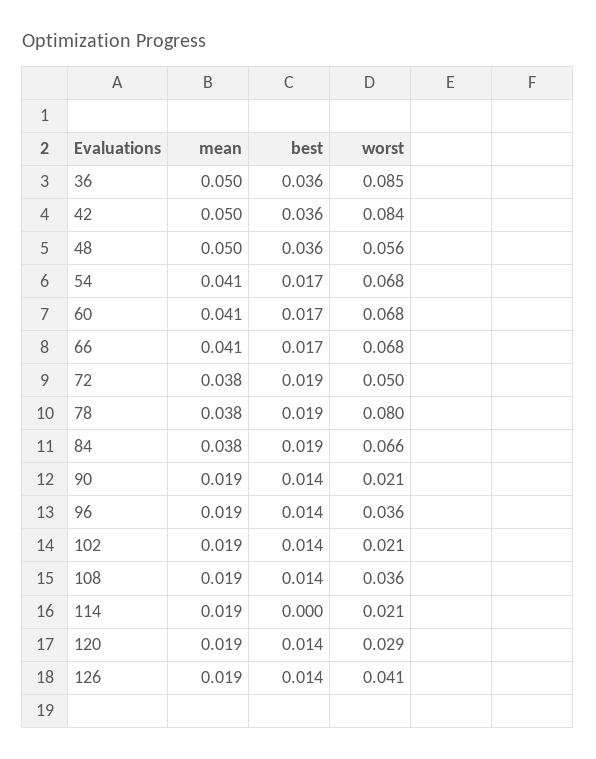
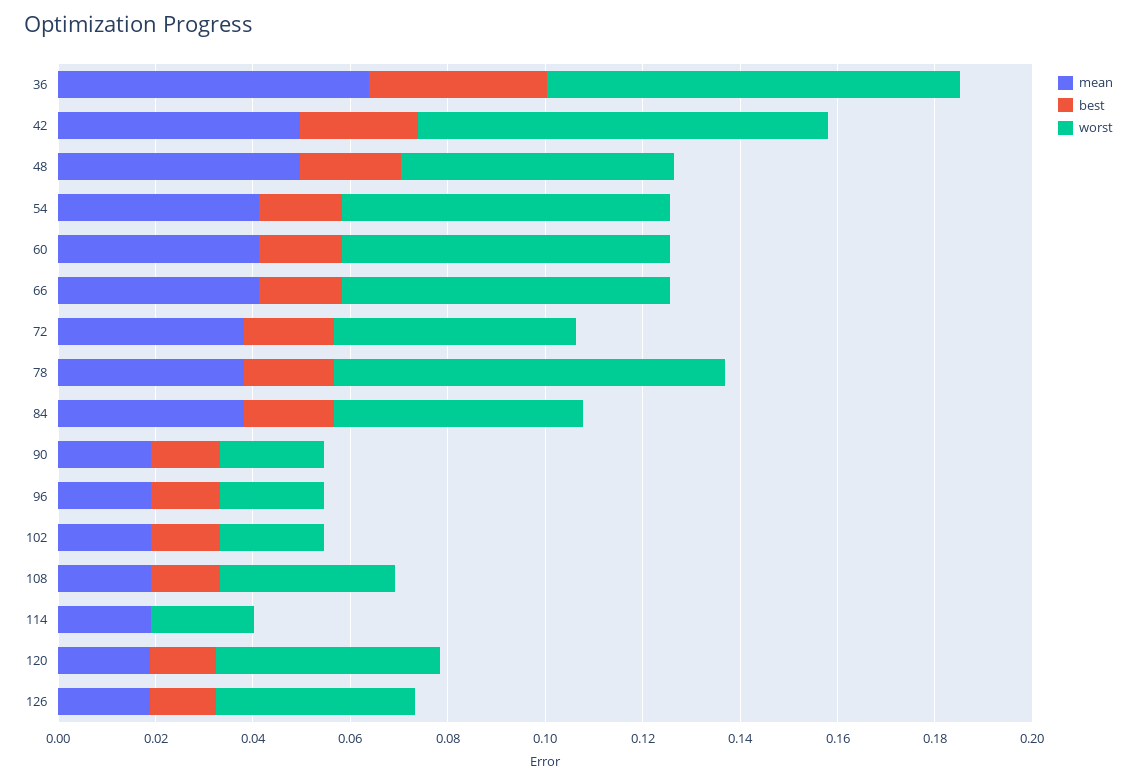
mean, 36: 0.05 -> 0.065
best, 42: 0.036 -> 0.025
best, 48: 0.036 -> 0.02
worst, 84: 0.066 -> 0.05
worst, 96: 0.036 -> 0.02
worst, 120: 0.029 -> 0.045

